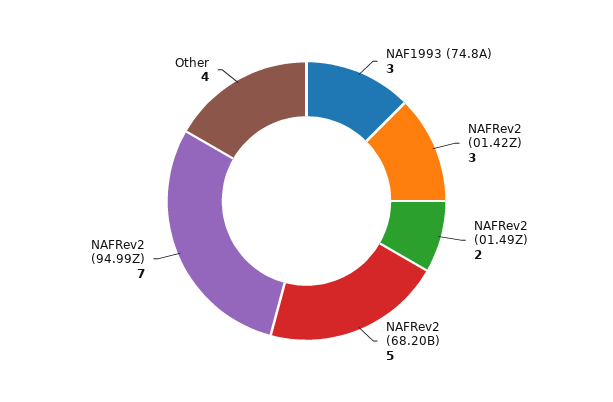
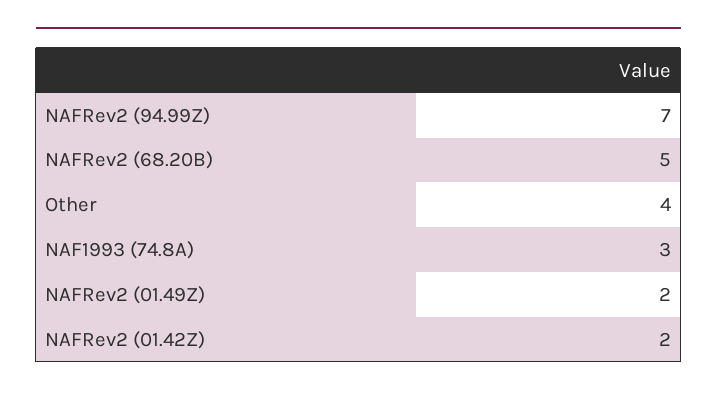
NAFRev2 (01.42Z): 3 -> 2

